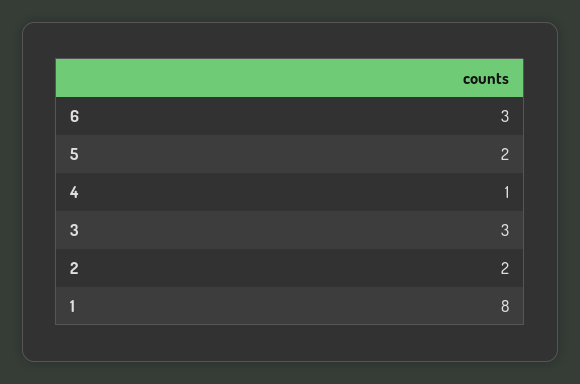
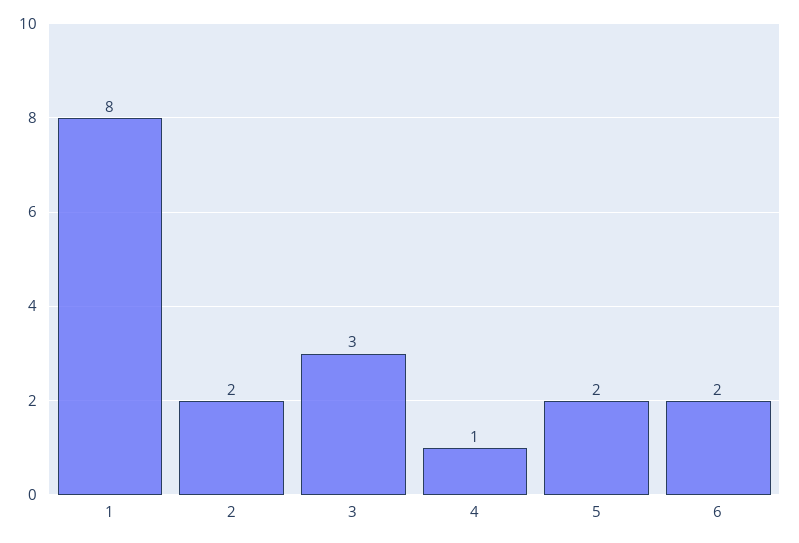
6: 3 -> 2

